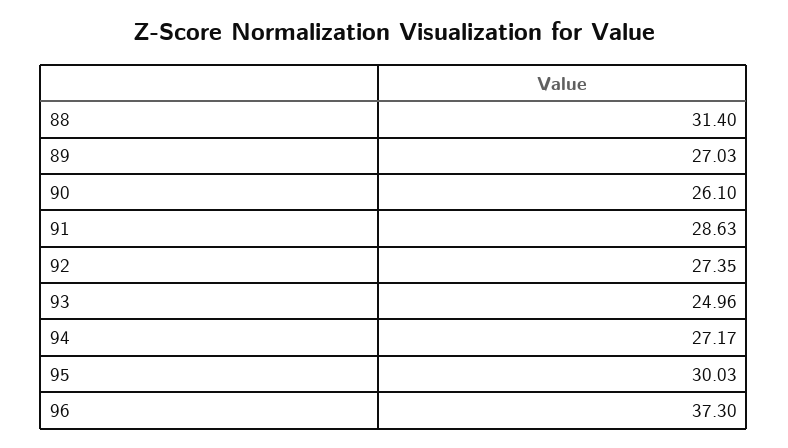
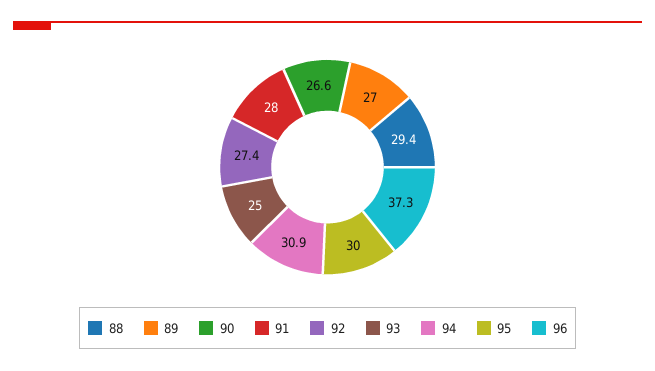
88: 31.4 -> 29.4
90: 26.1 -> 26.6
91: 28.63 -> 28
94: 27.17 -> 30.9

